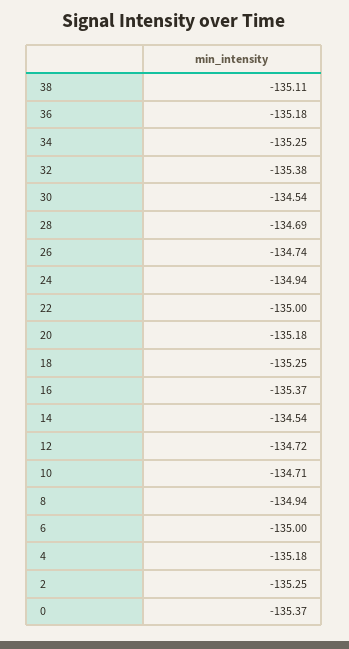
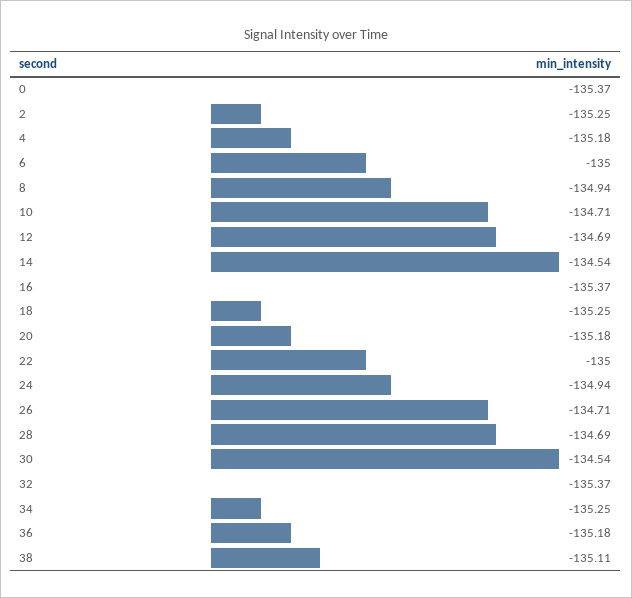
32: -135.38 -> -135.37
26: -134.74 -> -134.71
12: -134.72 -> -134.69

